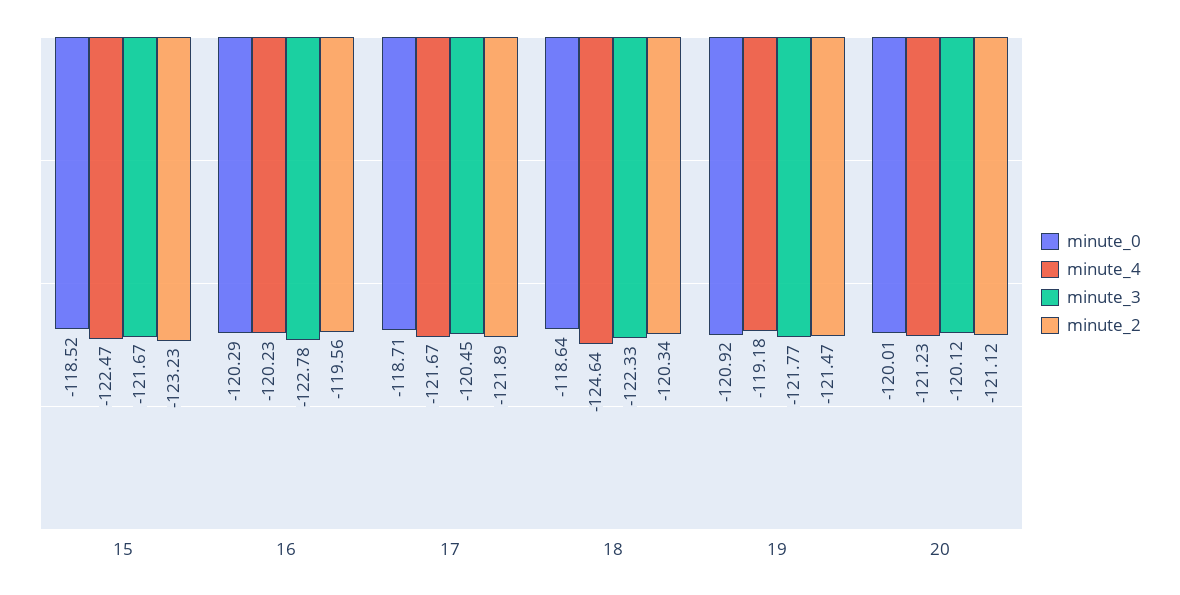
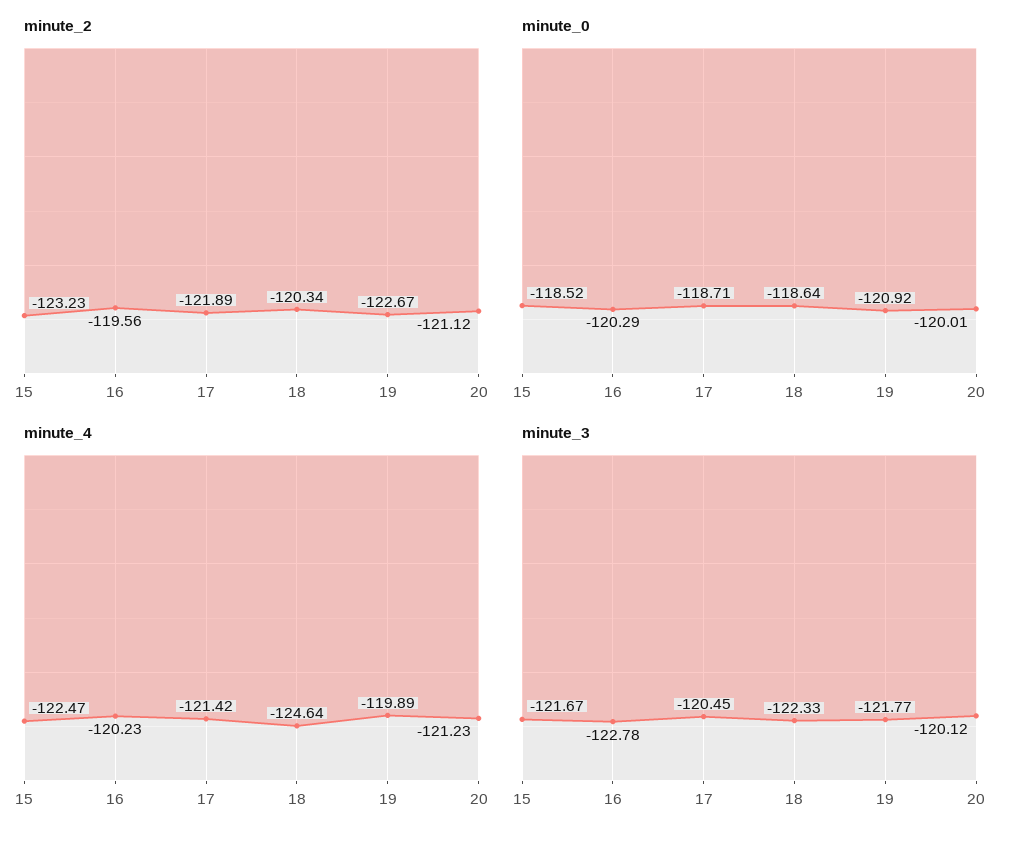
minute_4, 17: -121.67 -> -121.42
minute_4, 19: -119.18 -> -119.89
minute_2, 19: -121.47 -> -122.67

